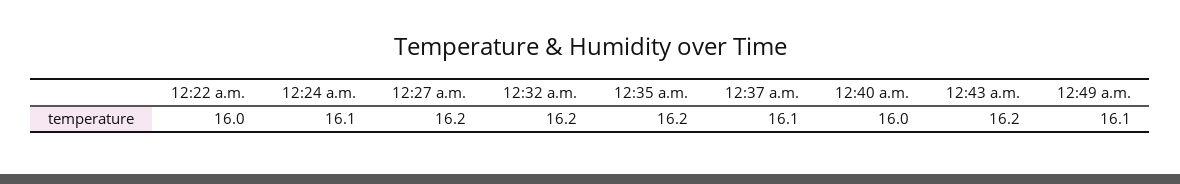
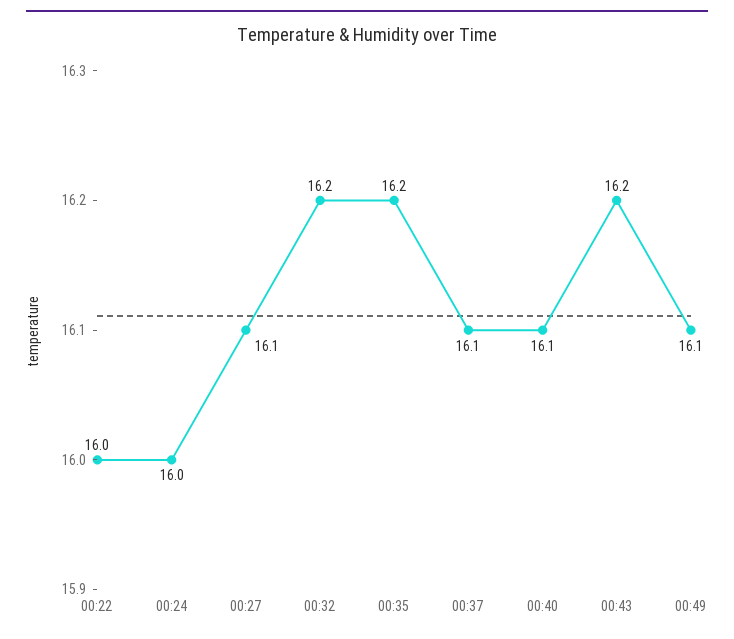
12:24 a.m.: 16.1 -> 16
12:27 a.m.: 16.2 -> 16.1
12:40 a.m.: 16 -> 16.1

